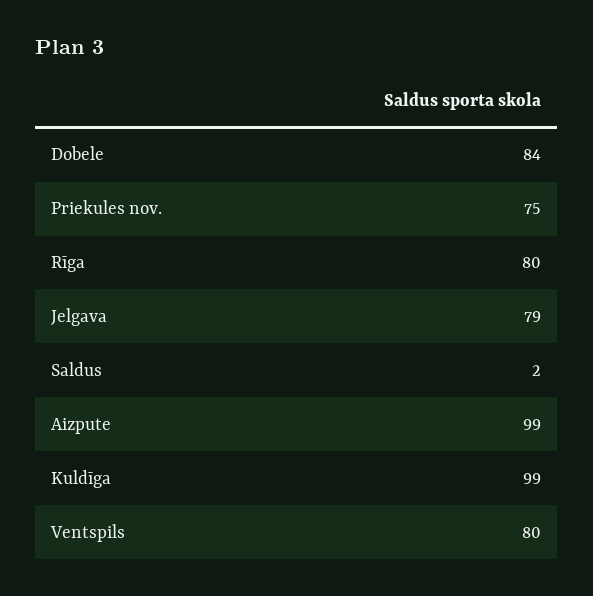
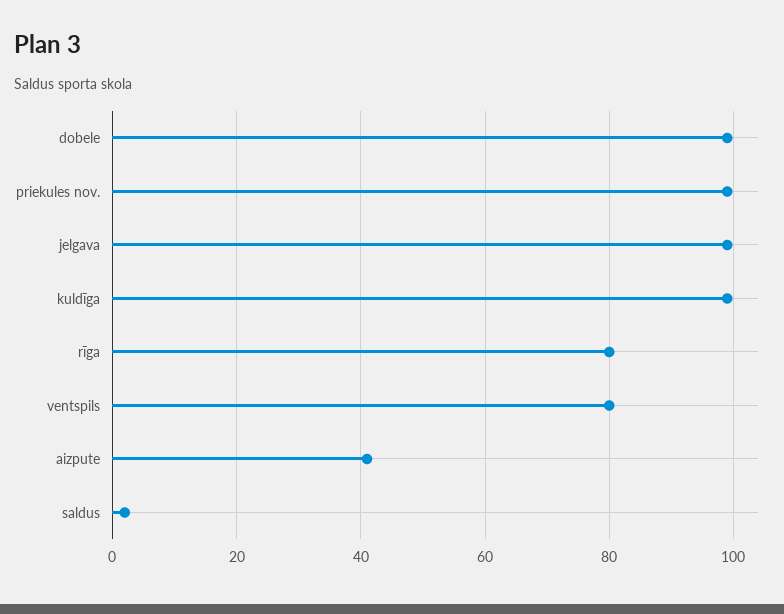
Dobele: 84 -> 100
Priekules nov.: 75 -> 100
Jelgava: 79 -> 100
Aizpute: 99 -> 40

